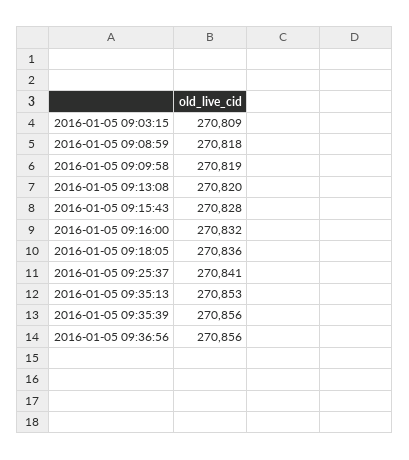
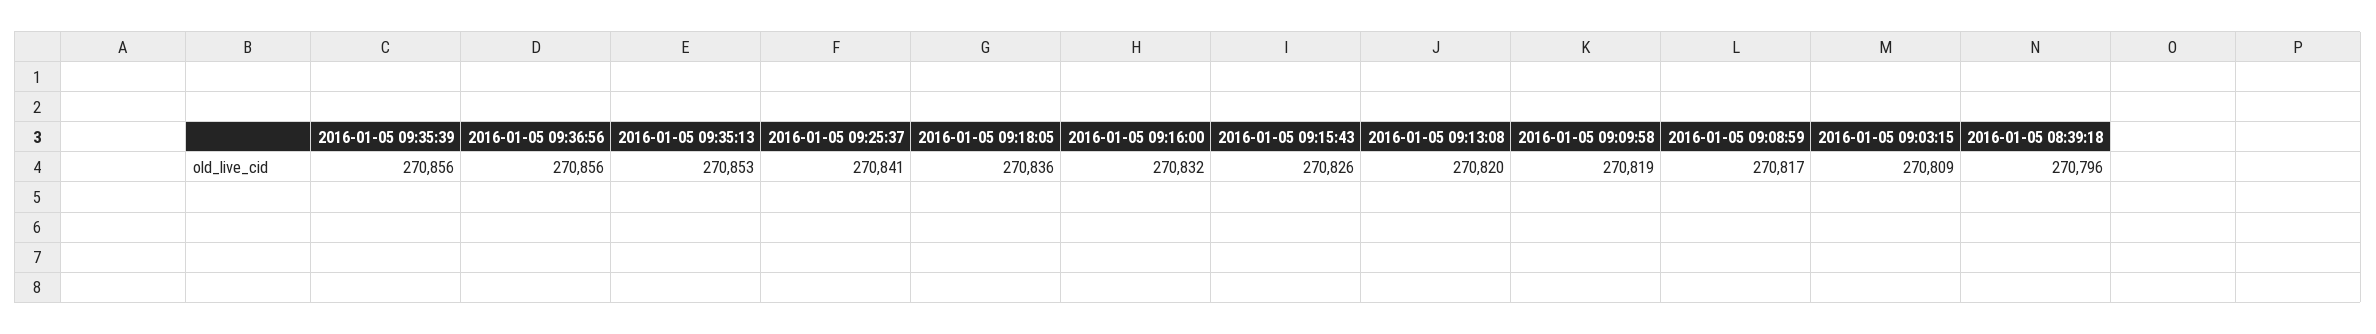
2016-01-05 09:08:59: 270818 -> 270817
2016-01-05 09:15:43: 270828 -> 270826
2016-01-05 08:39:18: none -> 270796

